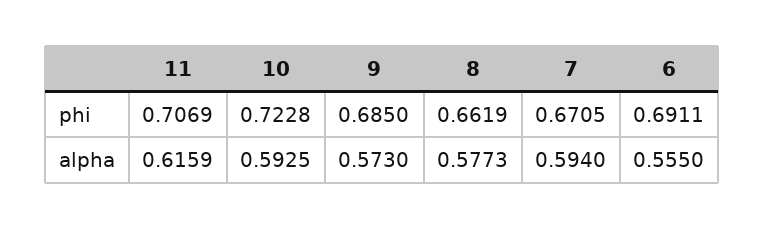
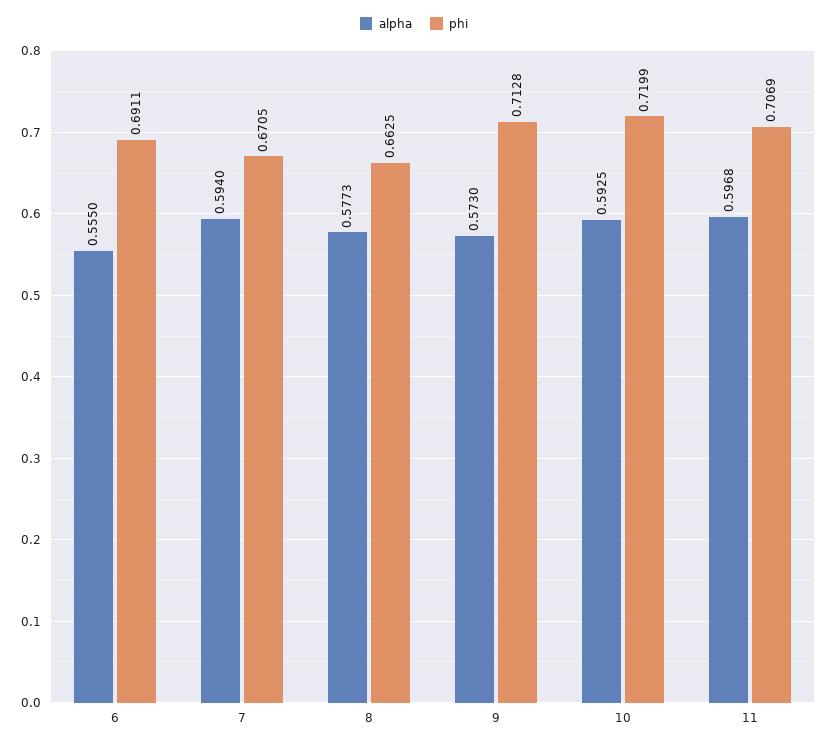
phi, 10: 0.7228 -> 0.7199
phi, 9: 0.685 -> 0.7128
phi, 8: 0.6619 -> 0.6625
alpha, 11: 0.6159 -> 0.5968

